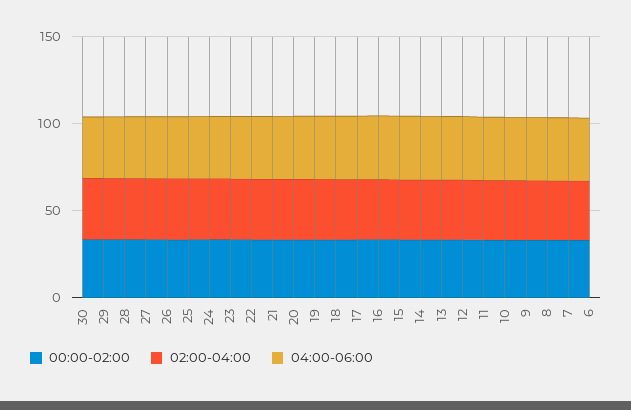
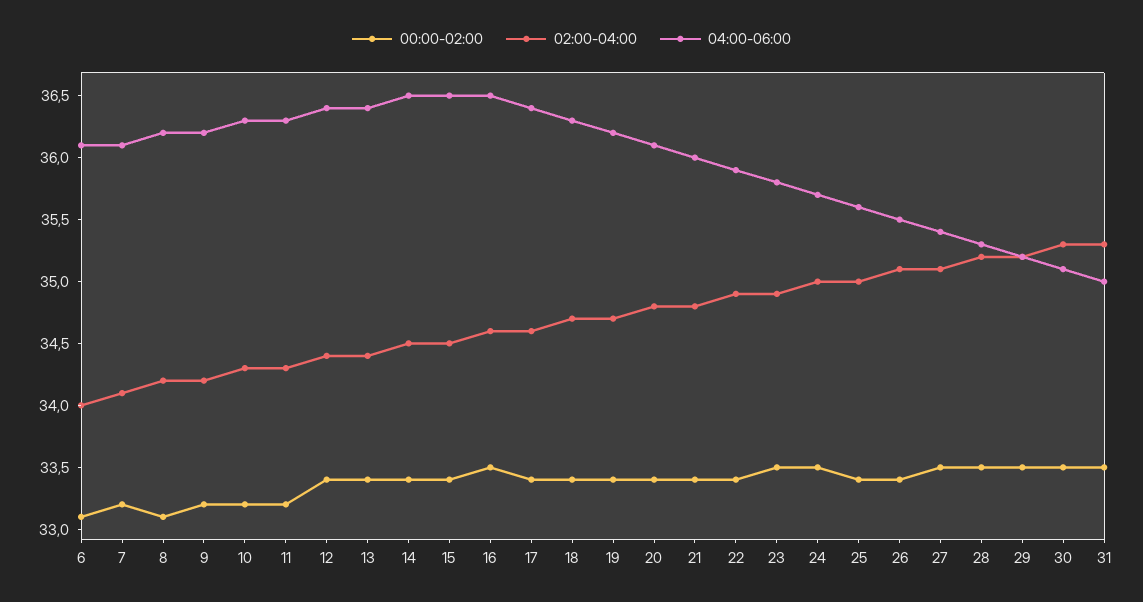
00:00-02:00, 31: none -> 33.5
02:00-04:00, 31: none -> 35.3
04:00-06:00, 31: none -> 35

